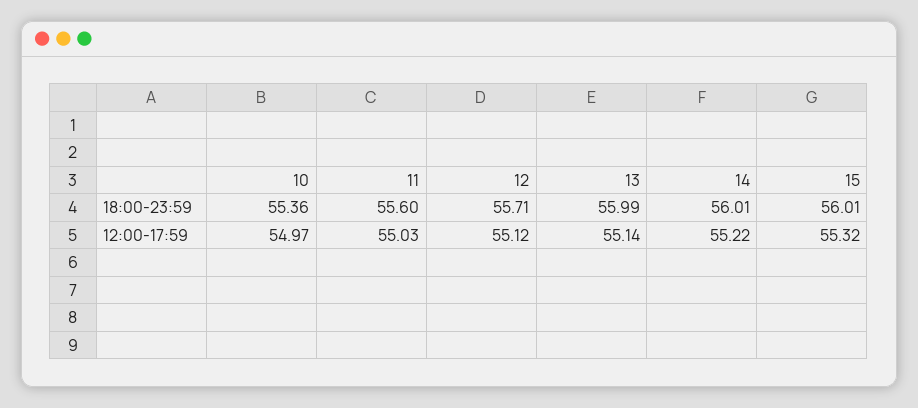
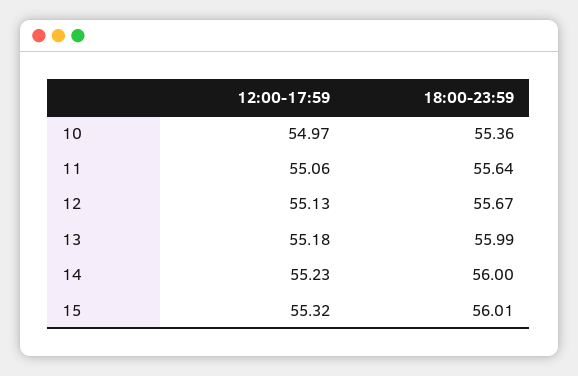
11, 18:00-23:59: 55.6 -> 55.64
12, 18:00-23:59: 55.71 -> 55.67
14, 18:00-23:59: 56.01 -> 56
11, 12:00-17:59: 55.03 -> 55.06
12, 12:00-17:59: 55.12 -> 55.13
13, 12:00-17:59: 55.14 -> 55.18
14, 12:00-17:59: 55.22 -> 55.23

